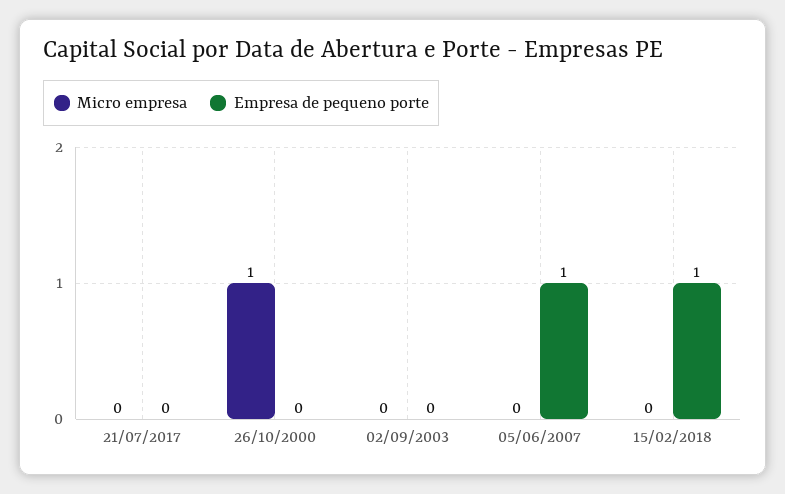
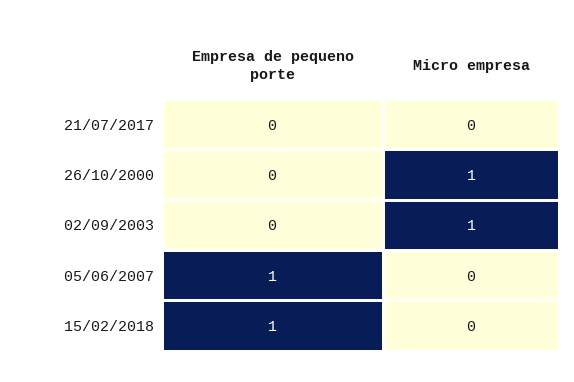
Micro empresa, 02/09/2003: 0 -> 1

